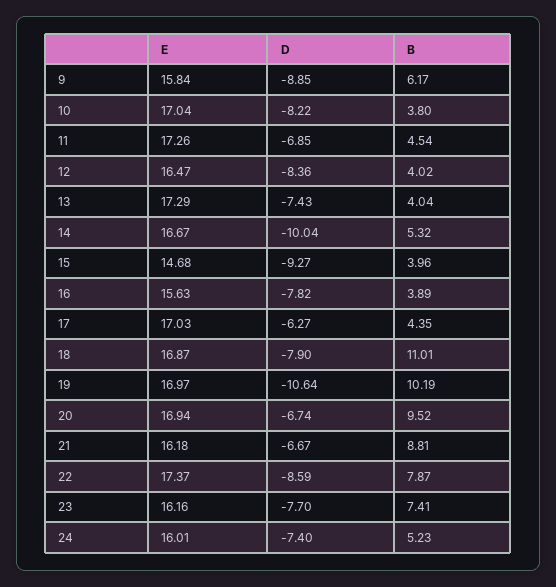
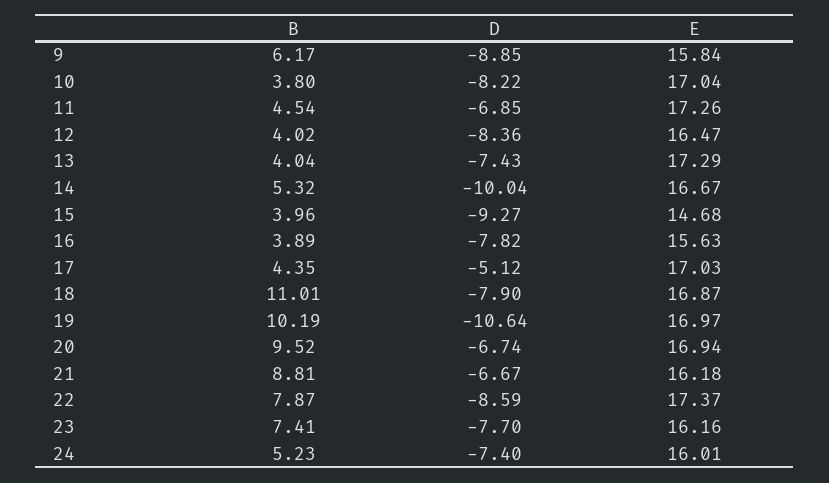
D, 17: -6.27 -> -5.12

